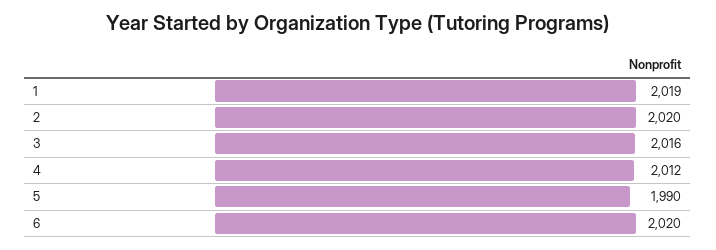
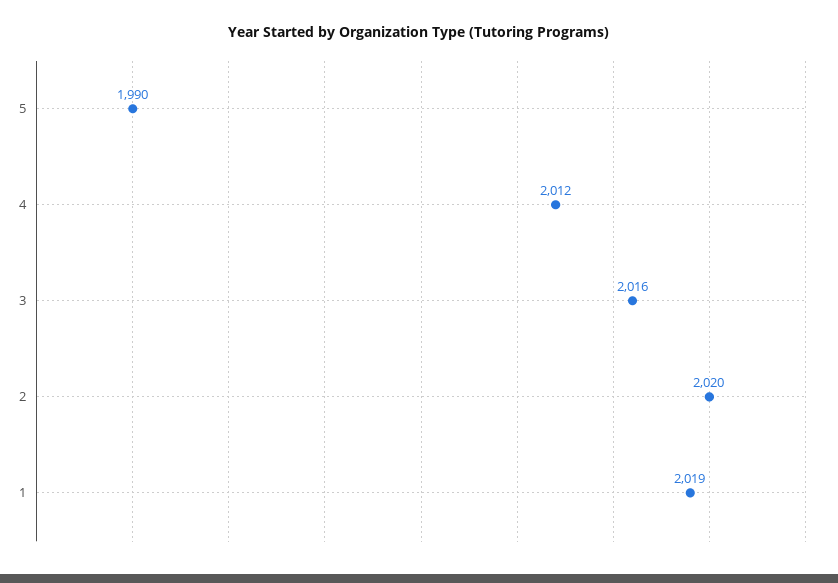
6: 2020 -> none

